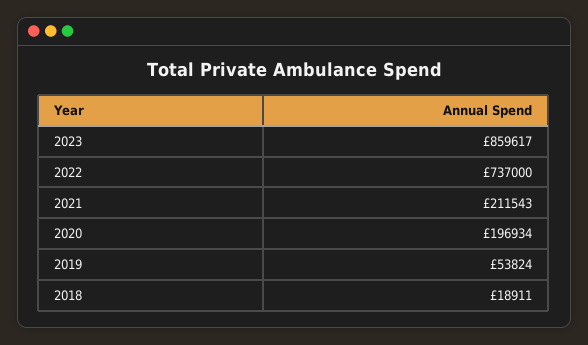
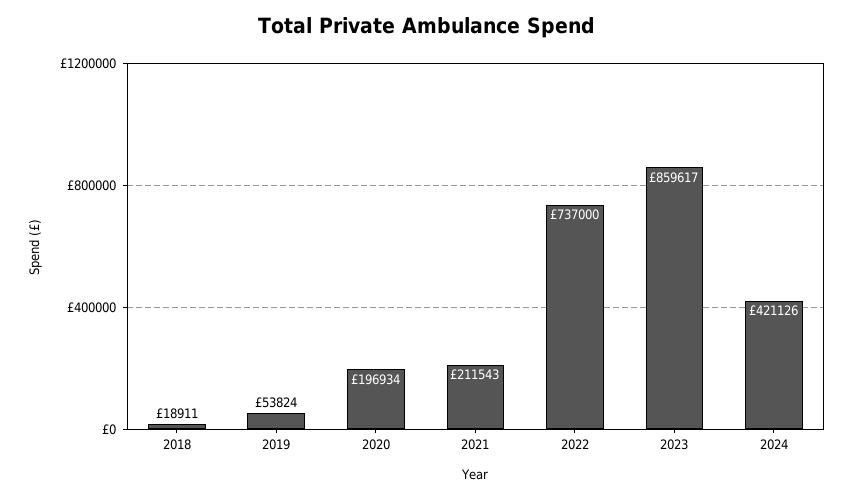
2024: none -> 421126

